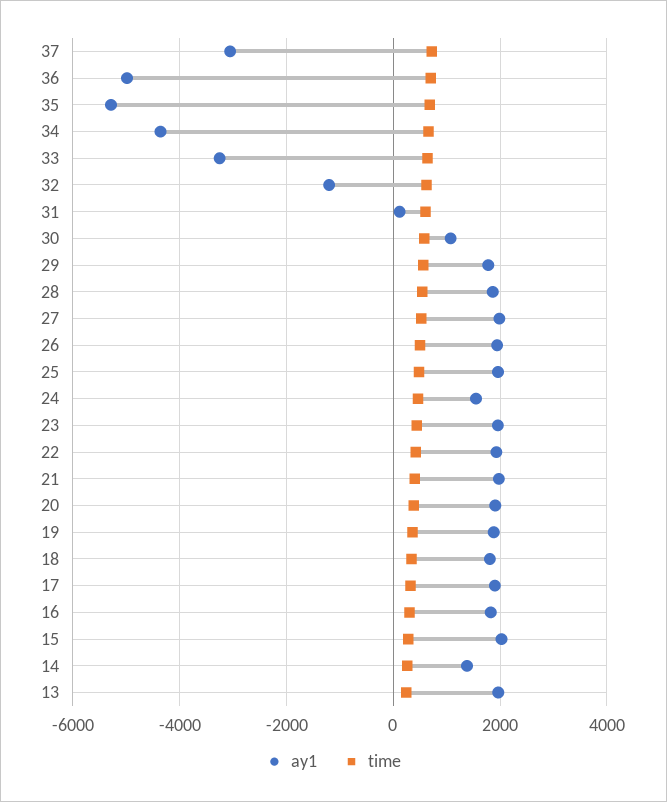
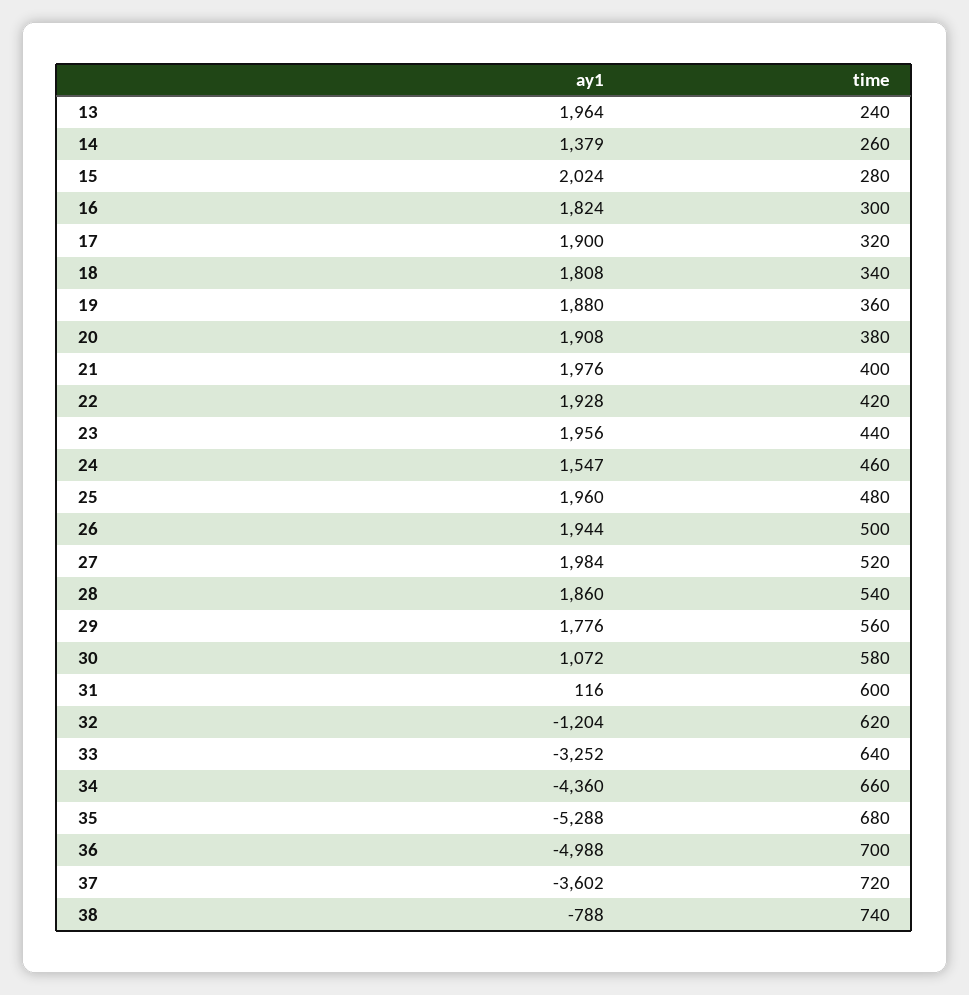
ay1, 37: -3000 -> -3602
ay1, 38: none -> -788
time, 38: none -> 740

